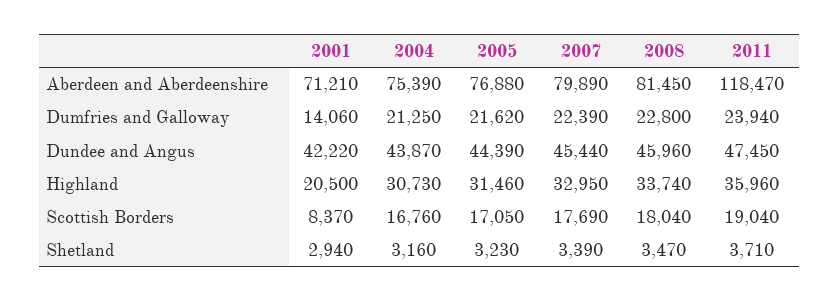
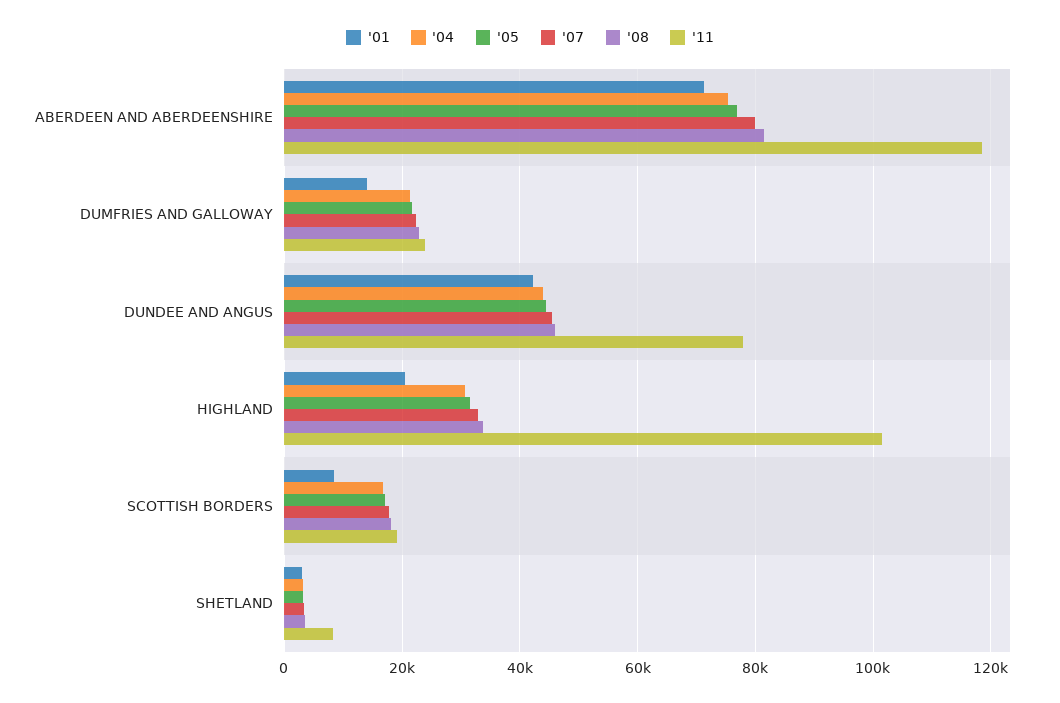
2011, Dundee and Angus: 47450 -> 78000
2011, Highland: 35960 -> 102000
2011, Shetland: 3710 -> 8000

